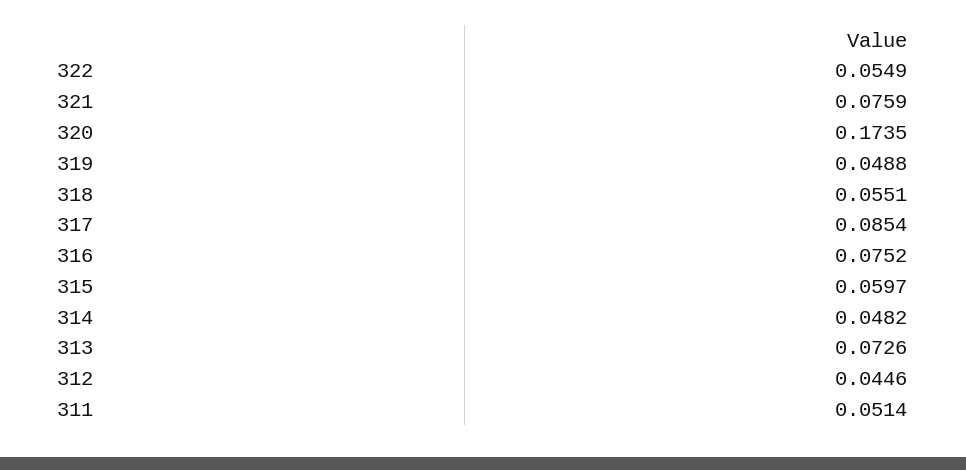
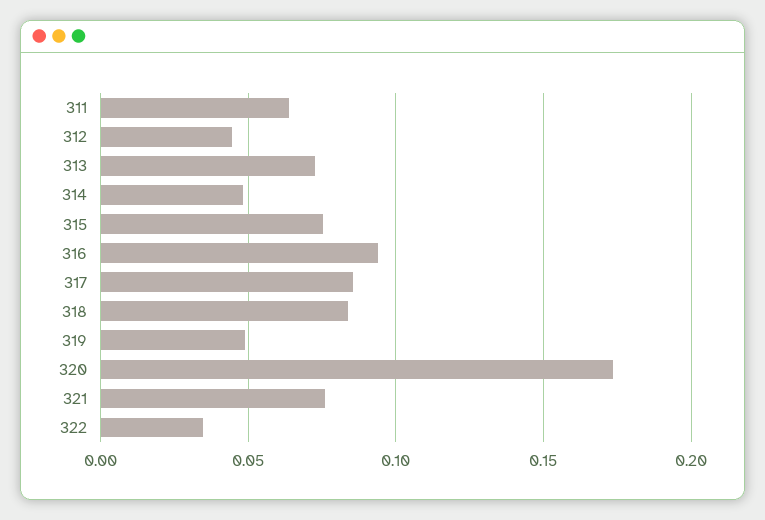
322: 0.0549 -> 0.035
318: 0.0551 -> 0.085
316: 0.0752 -> 0.095
315: 0.0597 -> 0.075
311: 0.0514 -> 0.065

